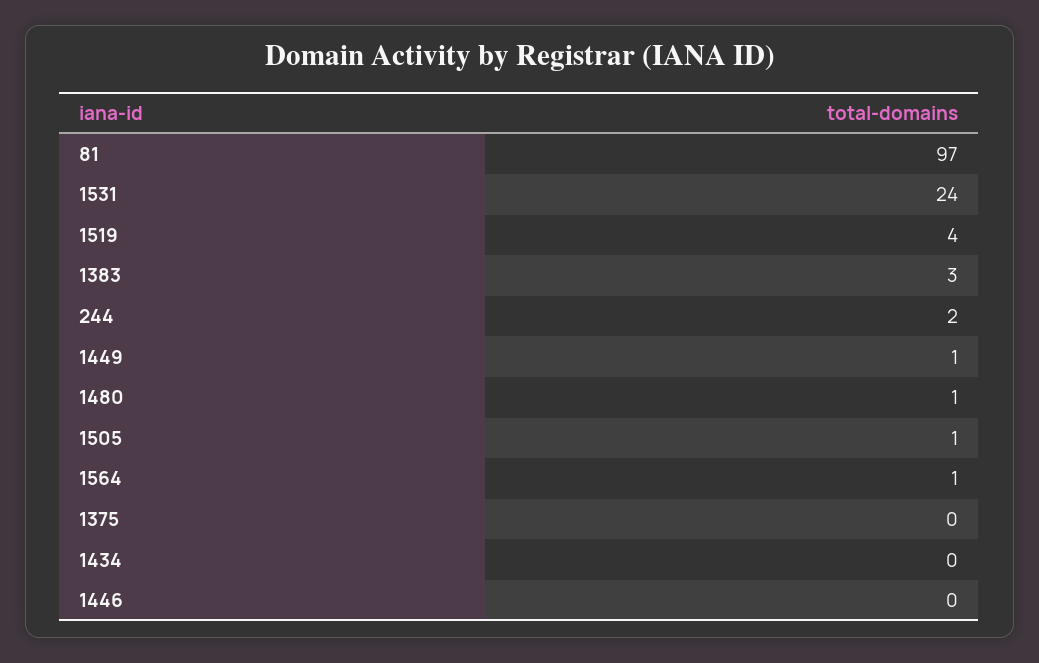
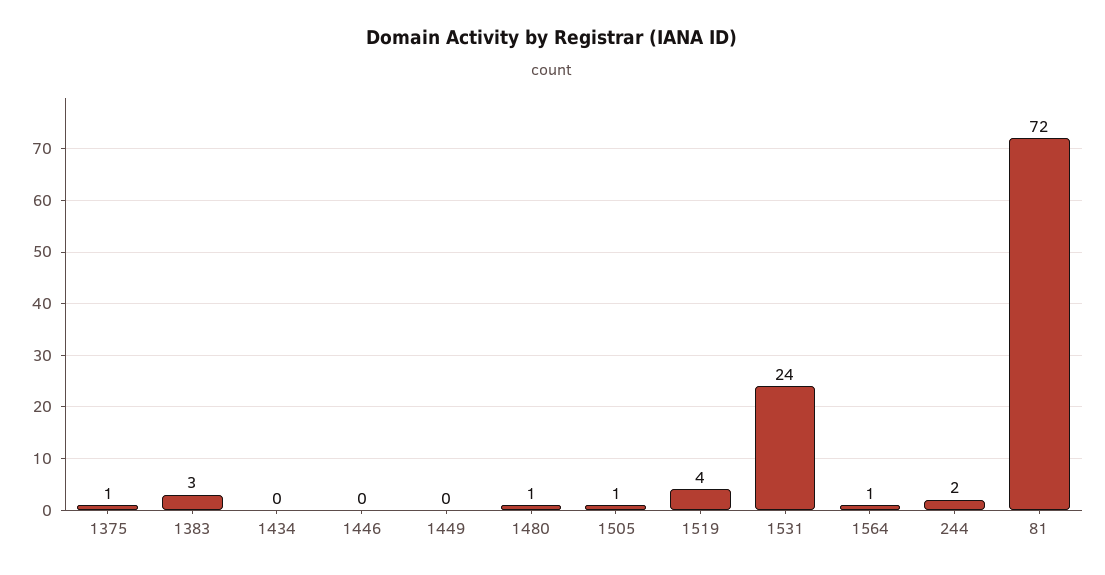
81: 97 -> 72
1449: 1 -> 0
1375: 0 -> 1

